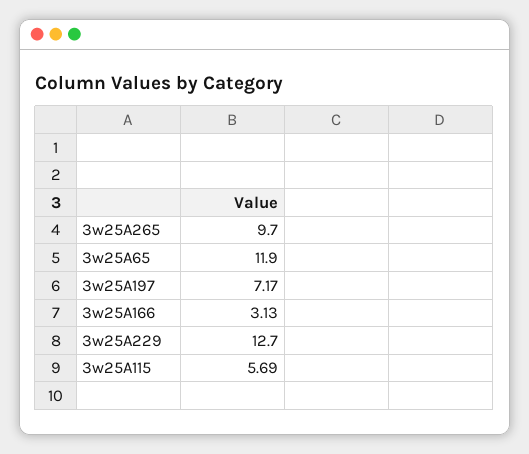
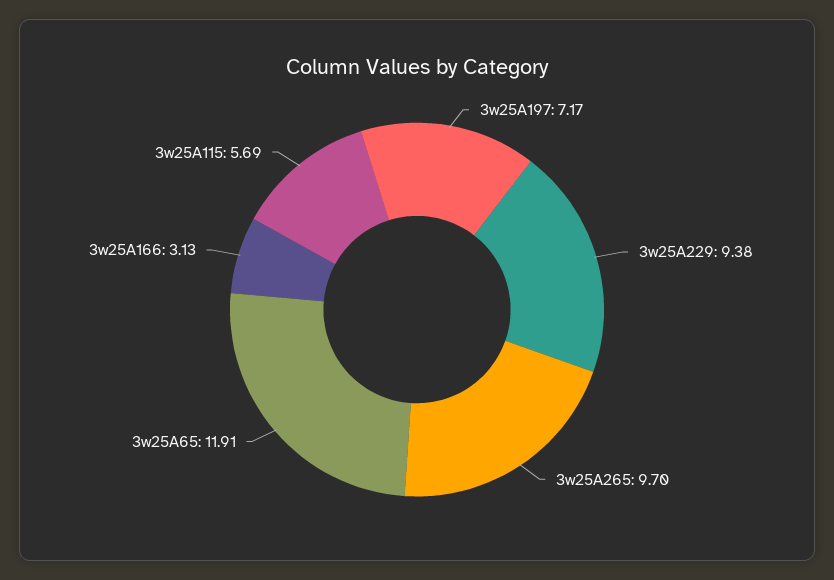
3w25A65: 11.9 -> 11.91
3w25A229: 12.7 -> 9.38

